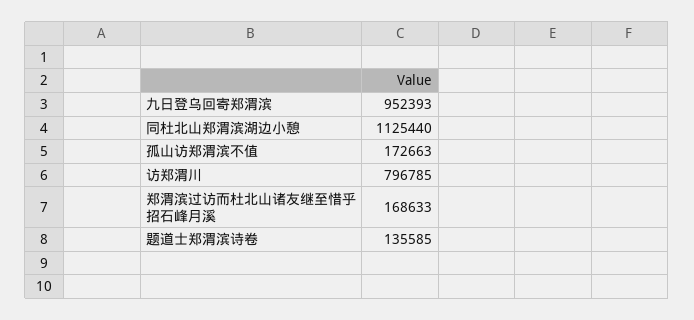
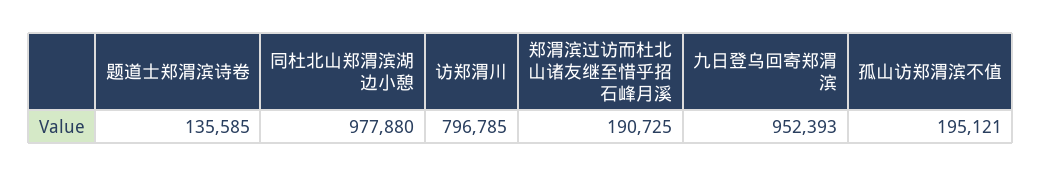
同杜北山郑渭滨湖边小憩: 1125440 -> 977880
孤山访郑渭滨不值: 172663 -> 195121
郑渭滨过访而杜北山诸友继至惜乎招石峰月溪: 168633 -> 190725

